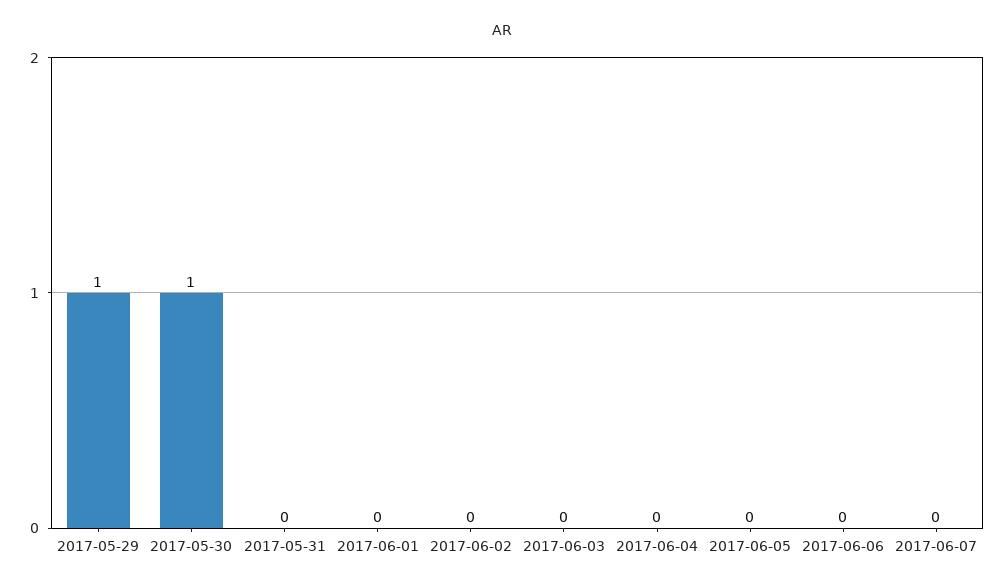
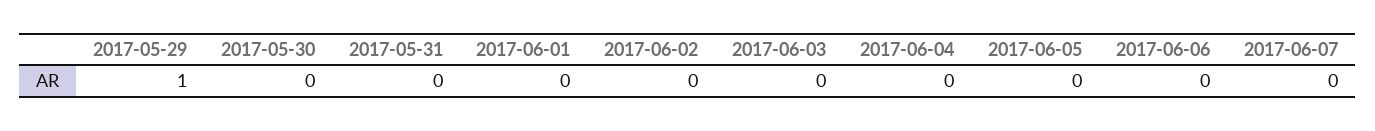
2017-05-30: 1 -> 0

